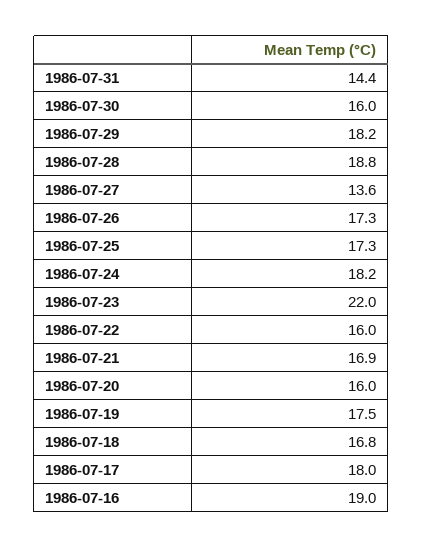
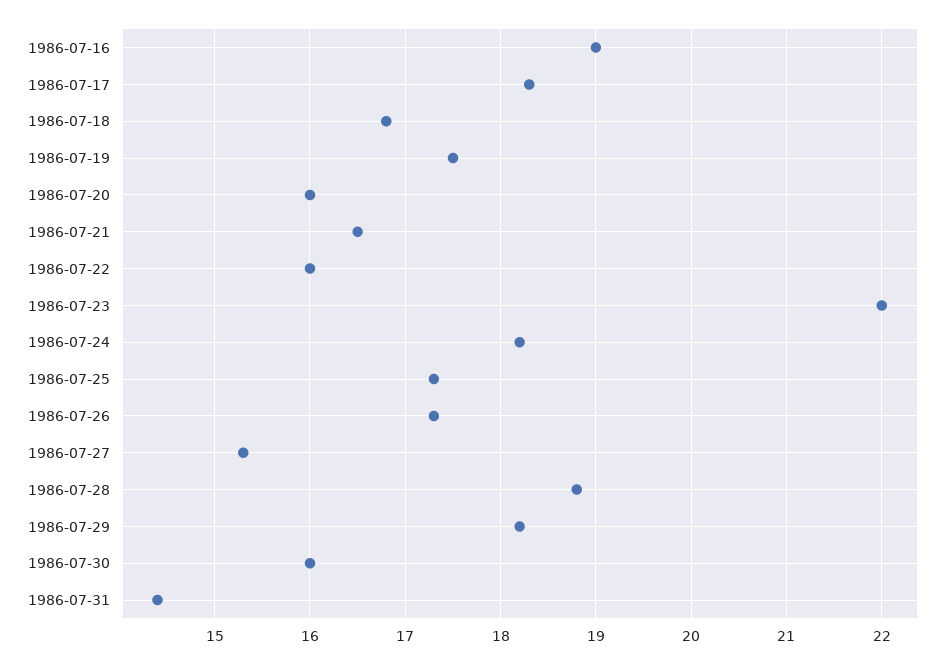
1986-07-27: 13.6 -> 15.3
1986-07-21: 16.9 -> 16.5
1986-07-17: 18 -> 18.3

